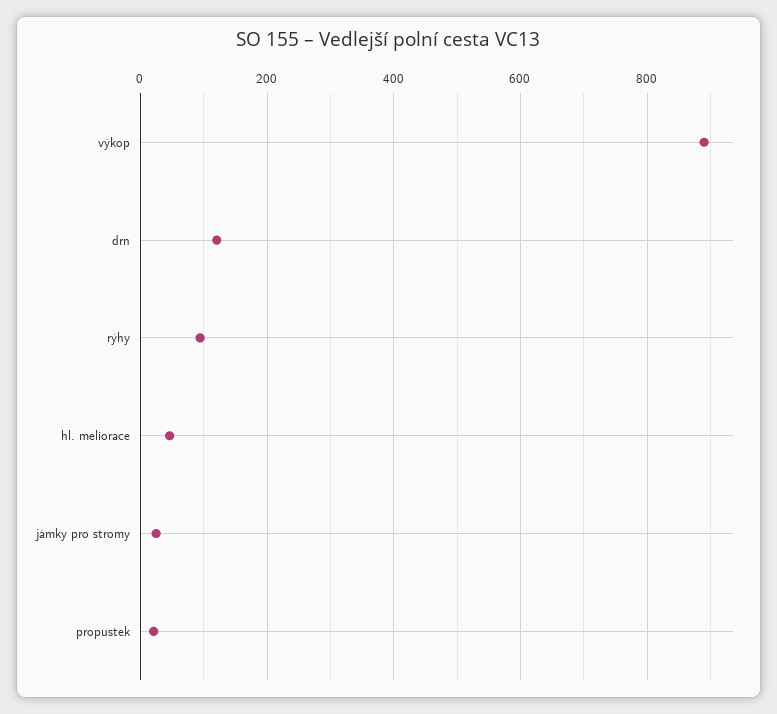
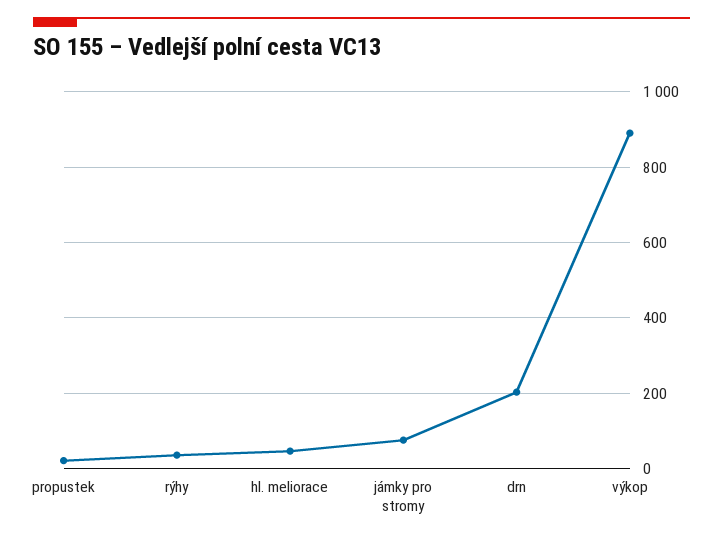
drn: 120 -> 200
rýhy: 100 -> 40
jámky pro stromy: 20 -> 80

